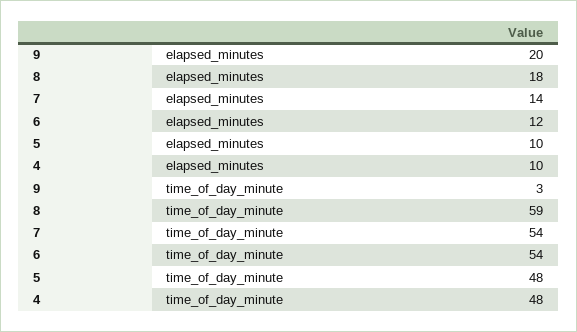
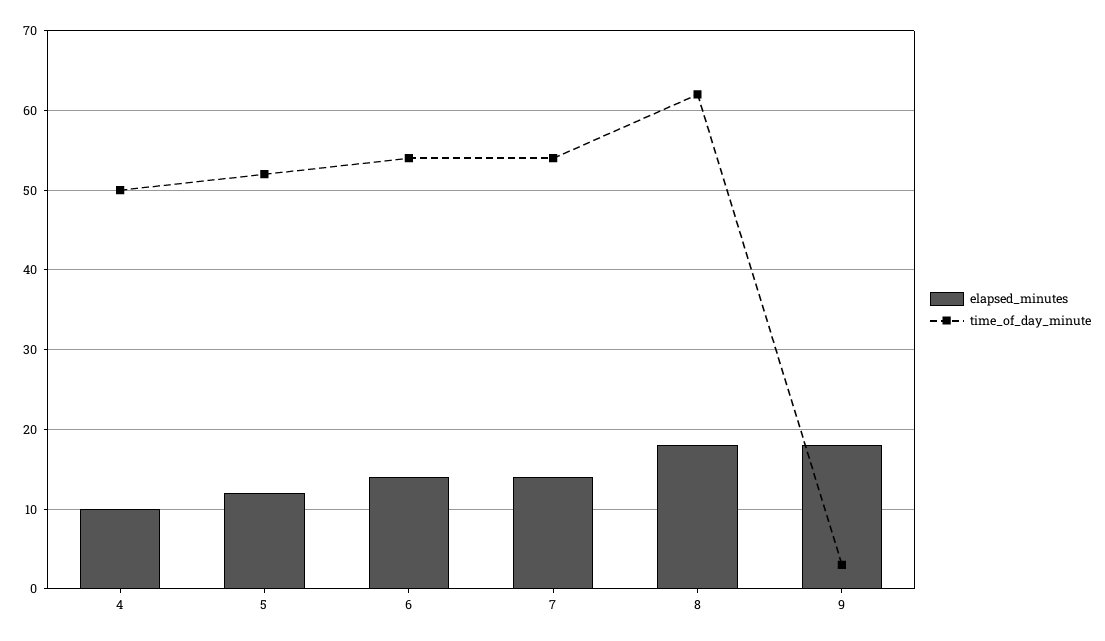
elapsed_minutes, 9: 20 -> 18
elapsed_minutes, 6: 12 -> 14
elapsed_minutes, 5: 10 -> 12
time_of_day_minute, 8: 59 -> 62
time_of_day_minute, 5: 48 -> 52
time_of_day_minute, 4: 48 -> 50

